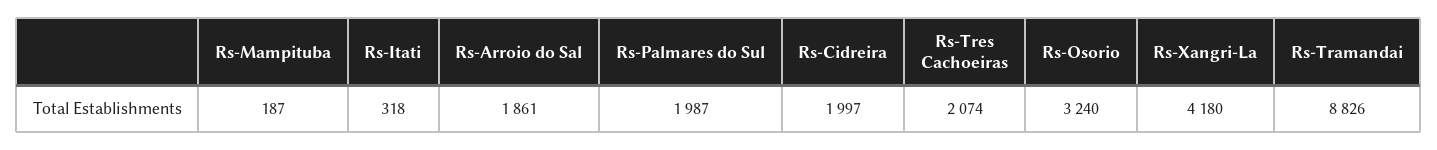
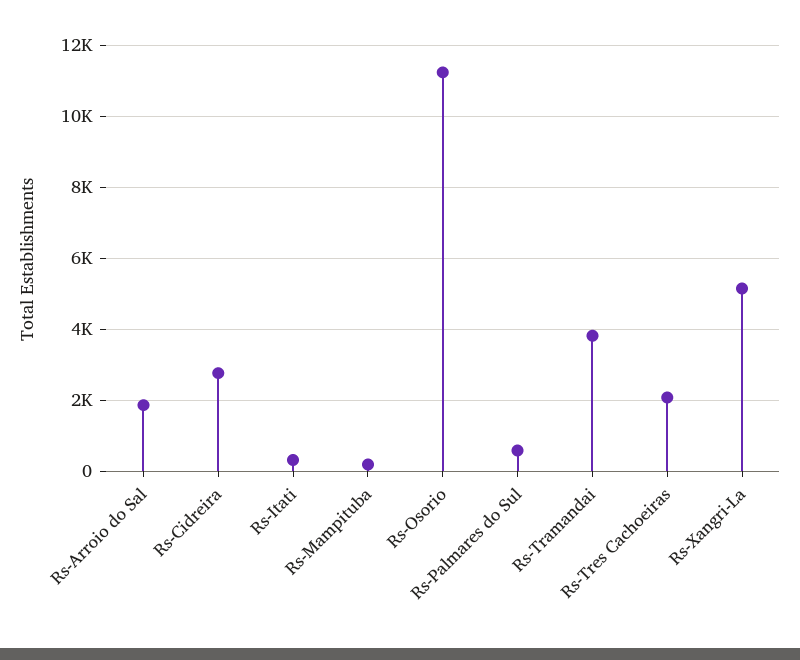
Rs-Palmares do Sul: 1987 -> 600
Rs-Cidreira: 1997 -> 2800
Rs-Osorio: 3240 -> 11200
Rs-Xangri-La: 4180 -> 5200
Rs-Tramandai: 8826 -> 3800

